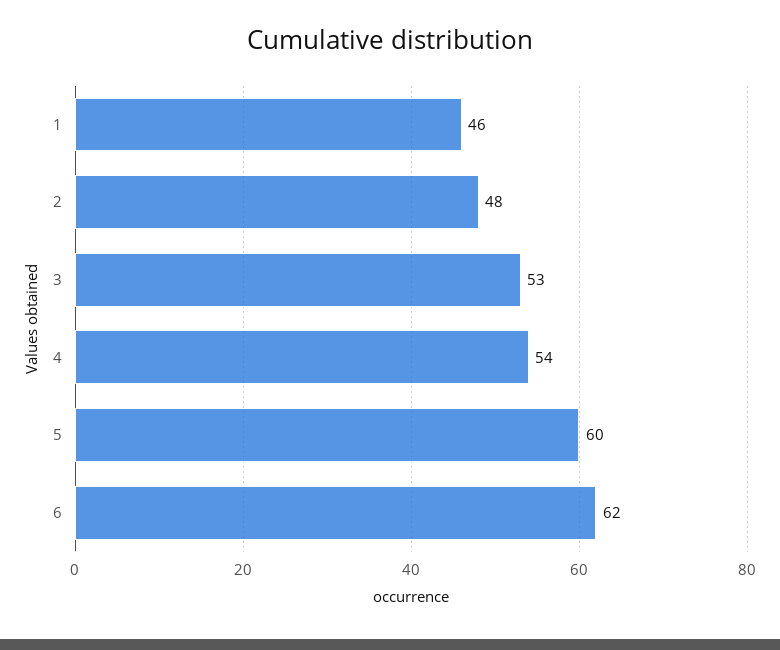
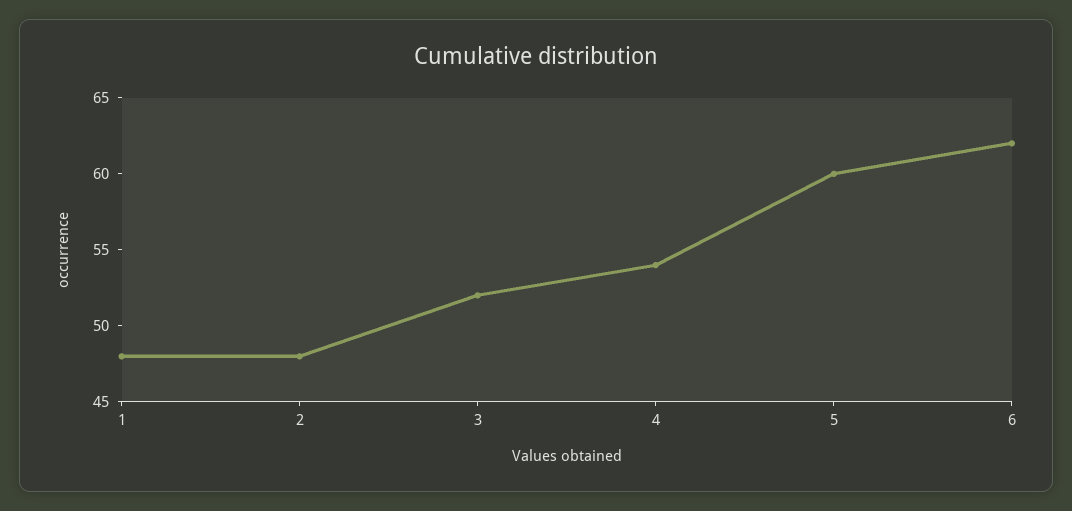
1: 46 -> 48
3: 53 -> 52

